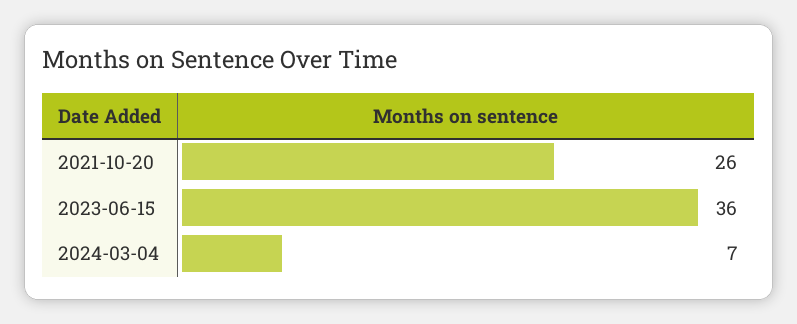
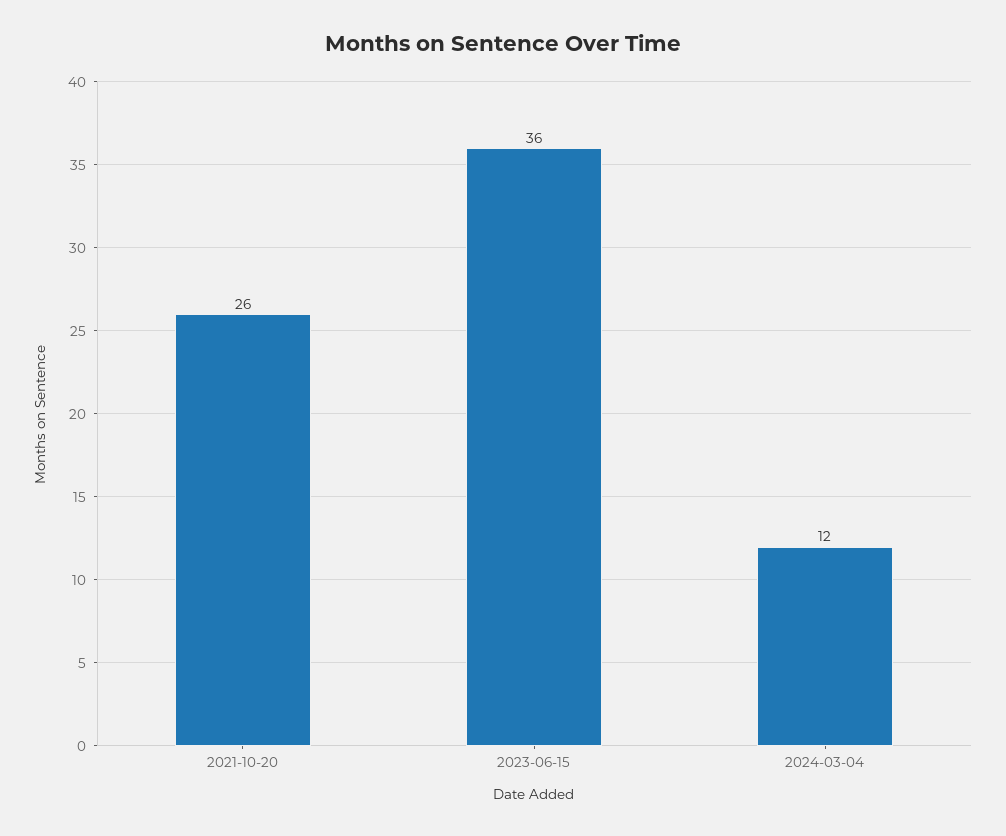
2024-03-04: 7 -> 12

